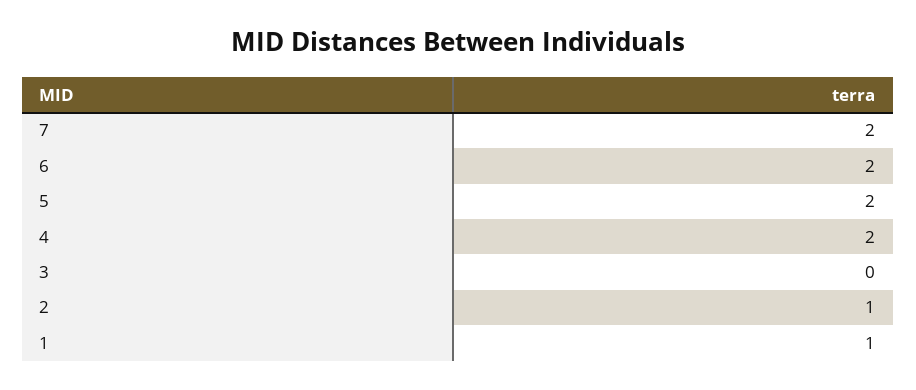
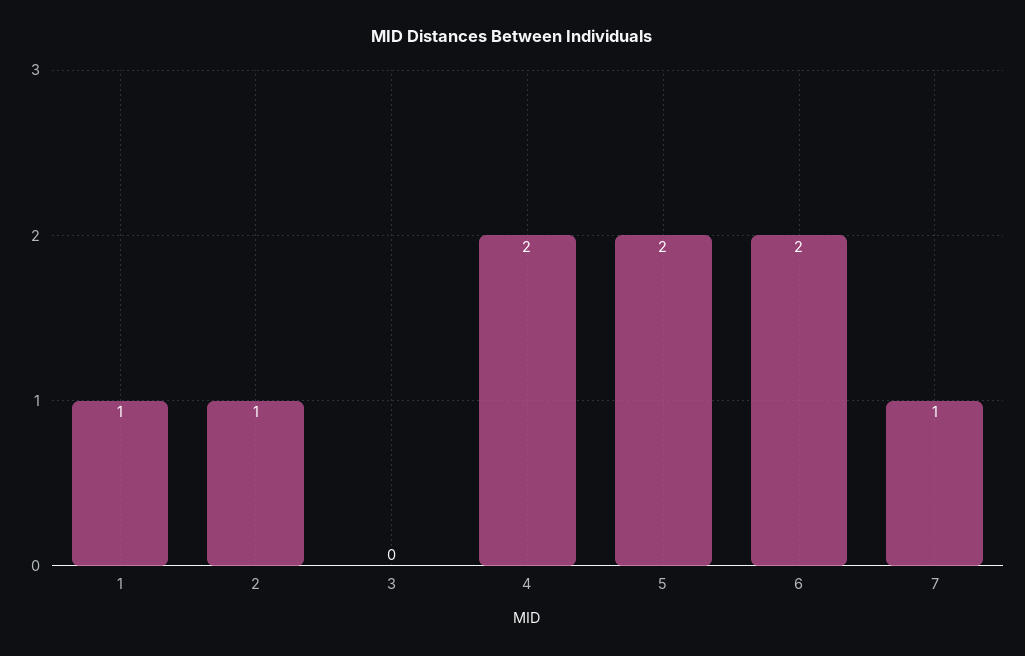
7: 2 -> 1

